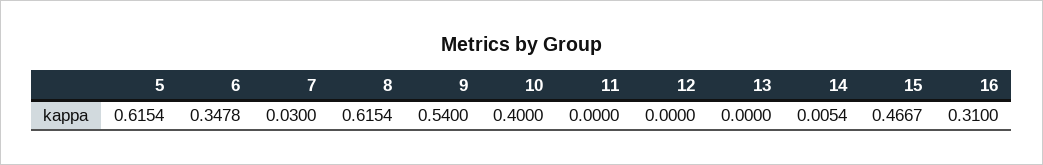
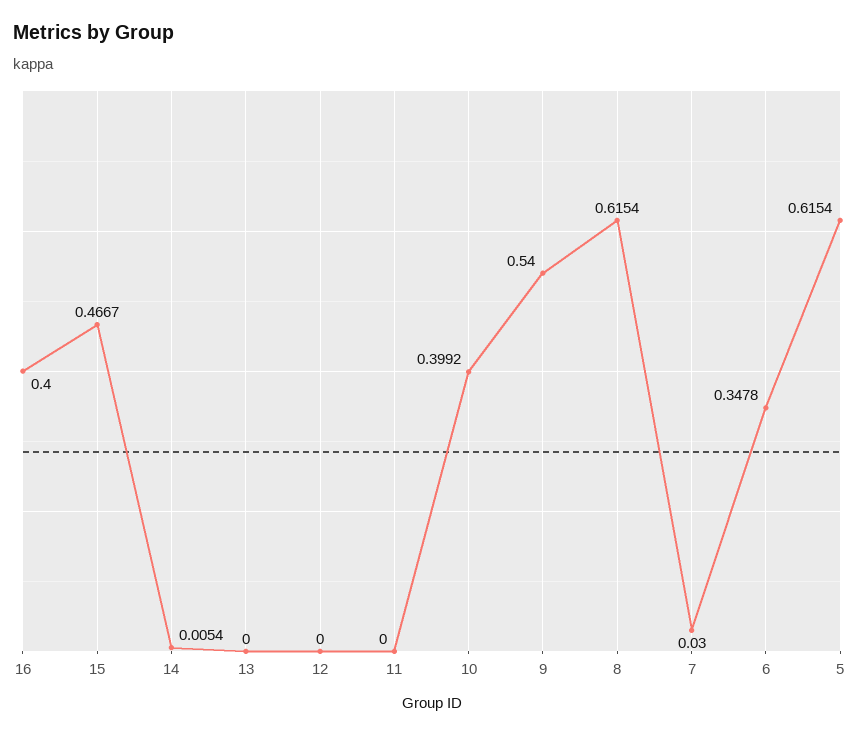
10: 0.4 -> 0.3992
16: 0.31 -> 0.4

